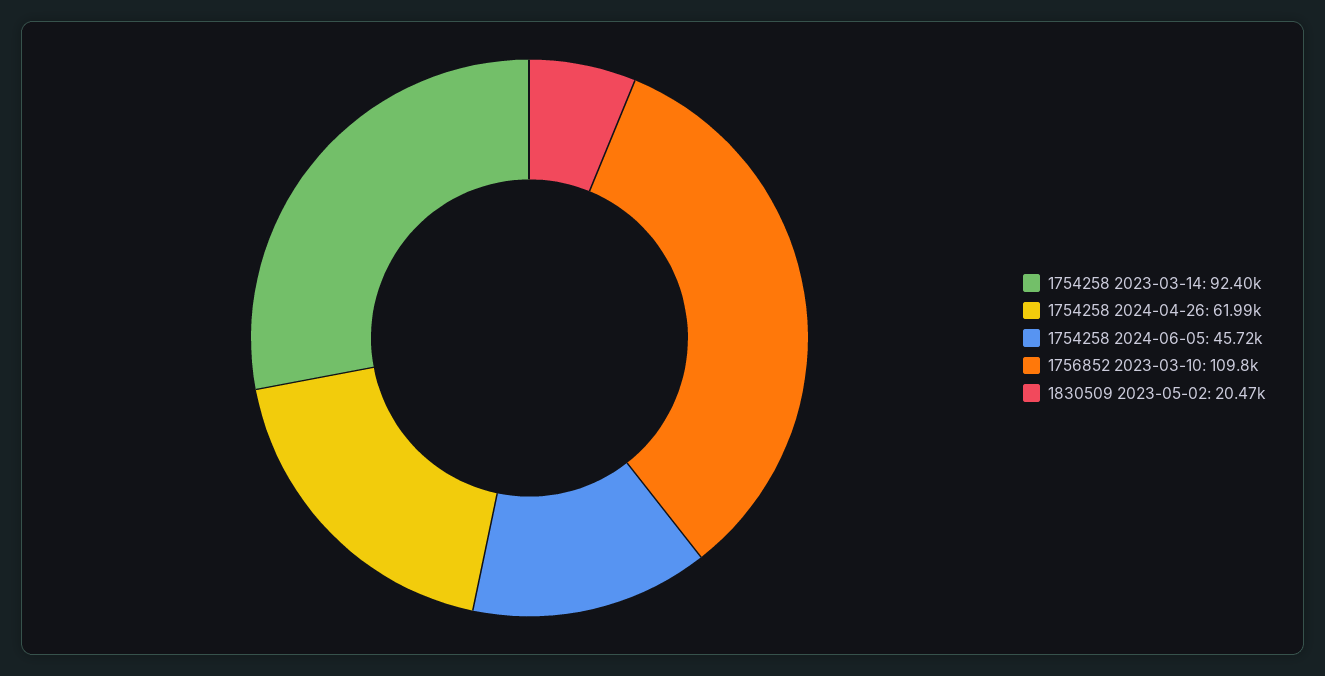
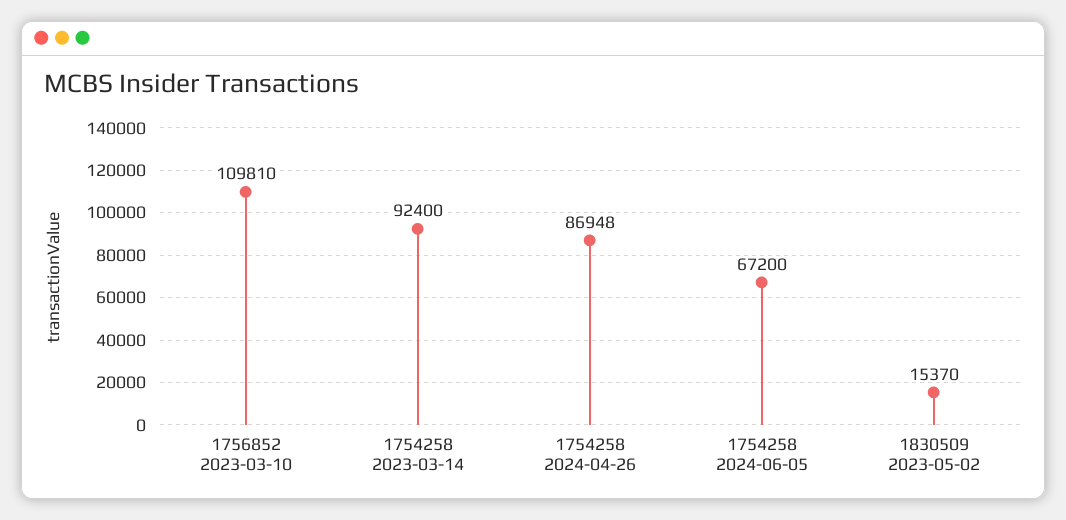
1754258 2024-04-26: 61990 -> 86948
1754258 2024-06-05: 45720 -> 67200
1830509 2023-05-02: 20470 -> 15370

